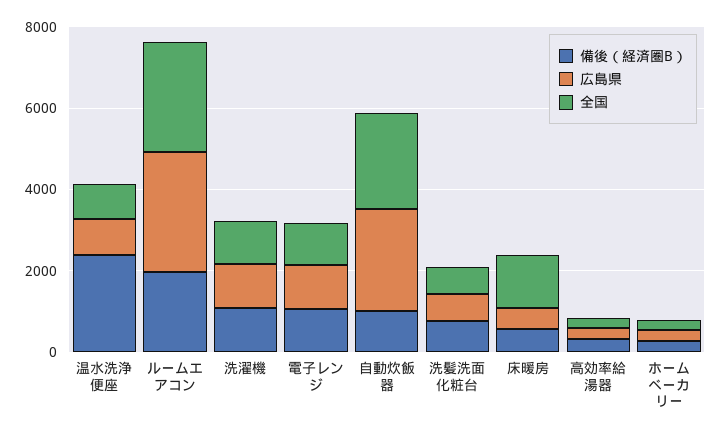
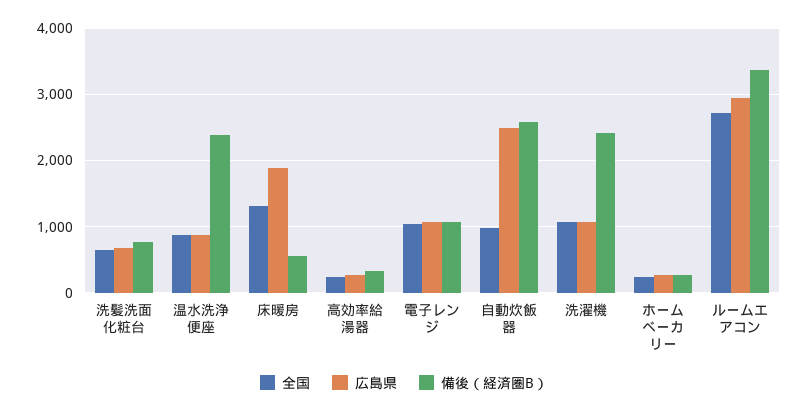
備後（経済圏B）, ルームエアコン: 2000 -> 3400
備後（経済圏B）, 洗濯機: 1000 -> 2400
備後（経済圏B）, 自動炊飯器: 1000 -> 2600
全国, 自動炊飯器: 2500 -> 1000
広島県, 床暖房: 500 -> 1900

